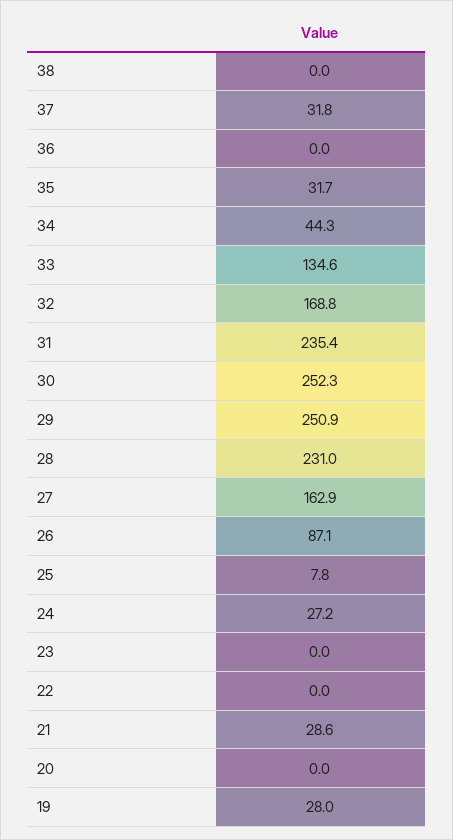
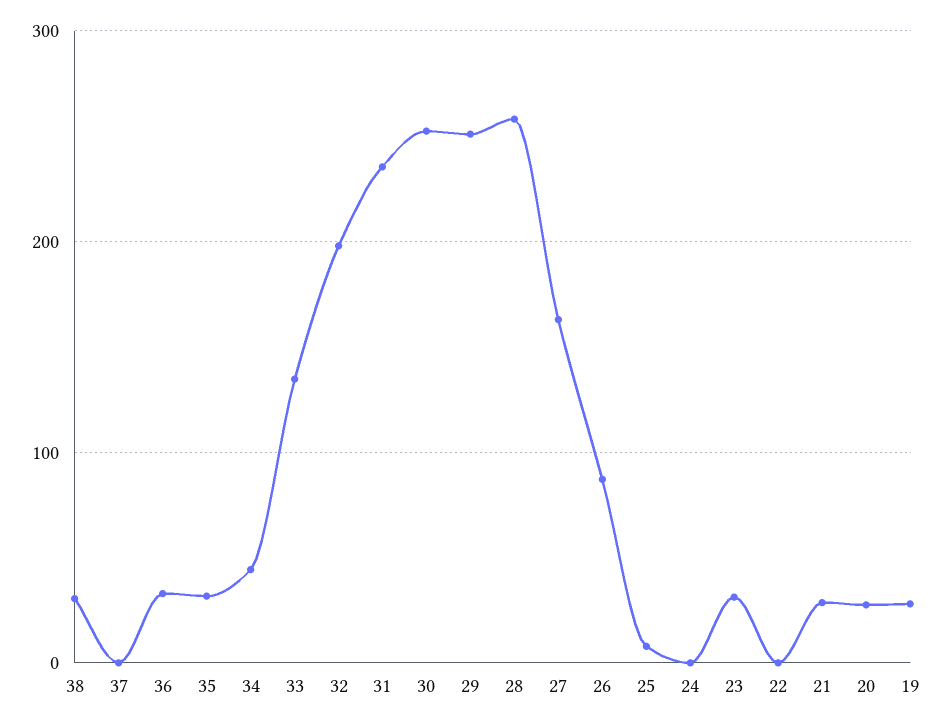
38: 0 -> 30
37: 31.8 -> 0
36: 0 -> 30
32: 168.8 -> 200
28: 231 -> 260
24: 27.2 -> 0
23: 0 -> 30
20: 0 -> 30

